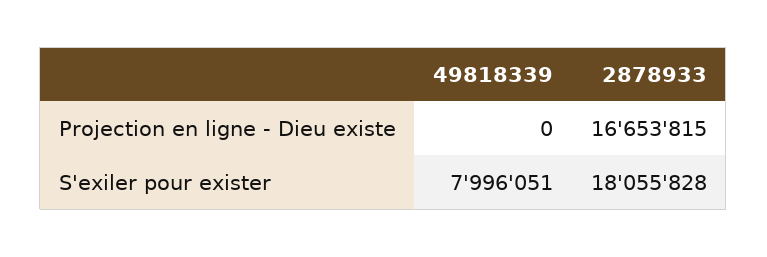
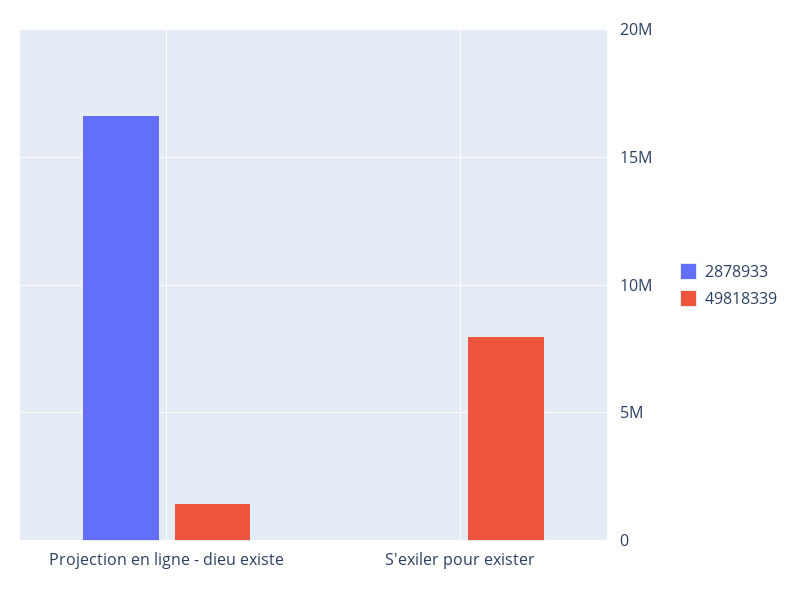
49818339, Projection en ligne - Dieu existe: 0 -> 1500000
2878933, S'exiler pour exister: 18055828 -> 0

